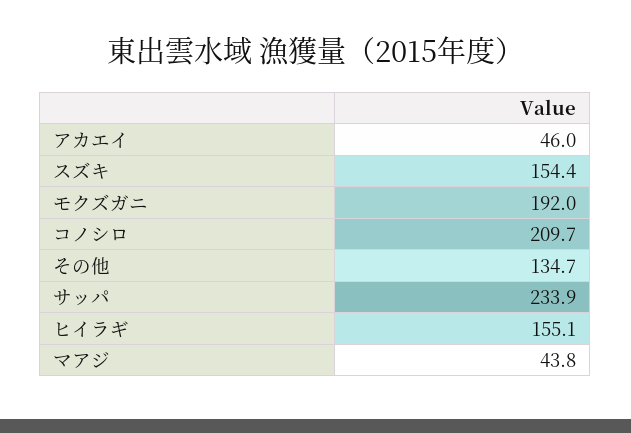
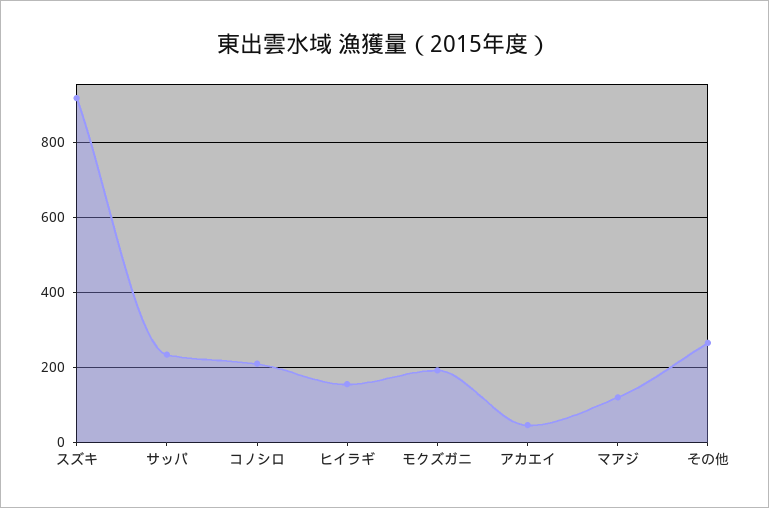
スズキ: 154.4 -> 920
その他: 134.7 -> 260
マアジ: 43.8 -> 120

